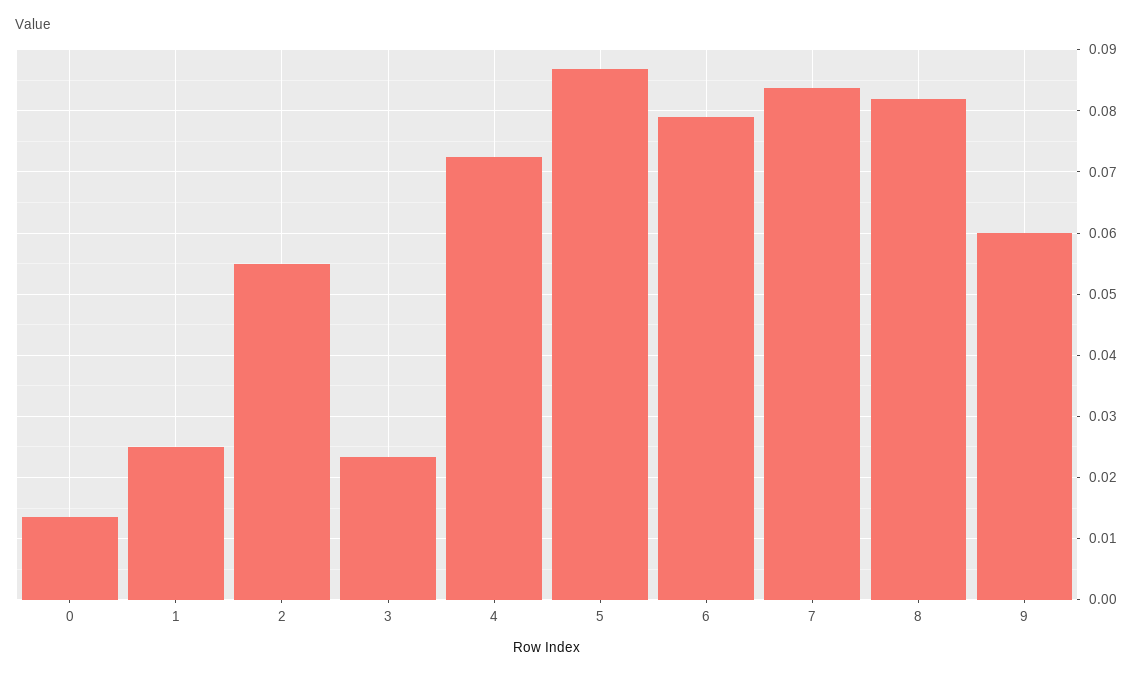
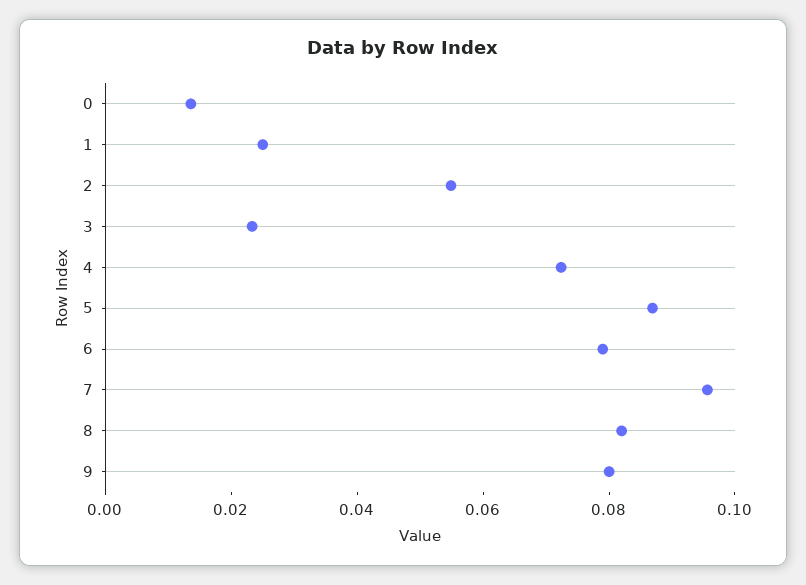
7: 0.084 -> 0.095
9: 0.06 -> 0.08

